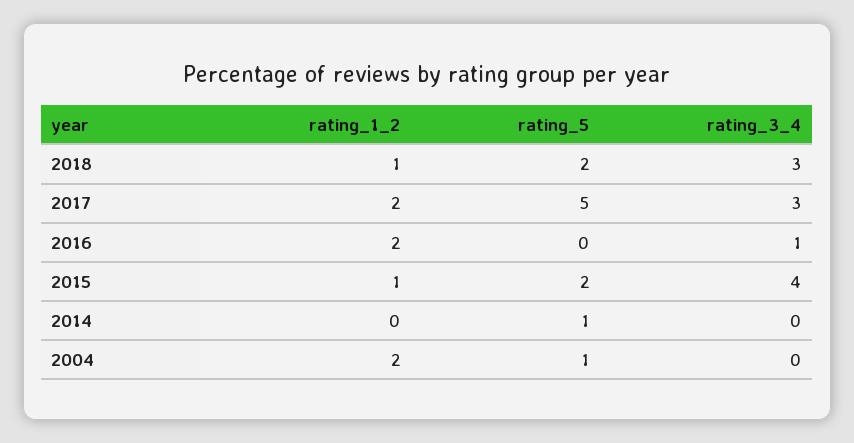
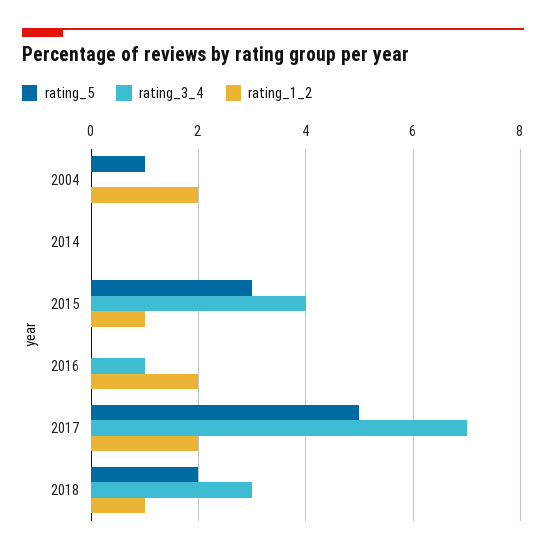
rating_3_4, 2017: 3 -> 7
rating_5, 2015: 2 -> 3
rating_5, 2014: 1 -> 0

